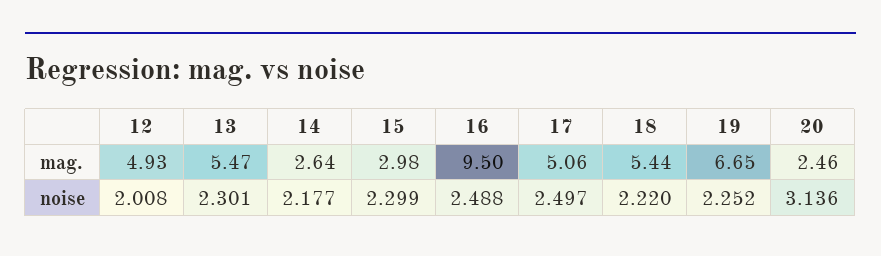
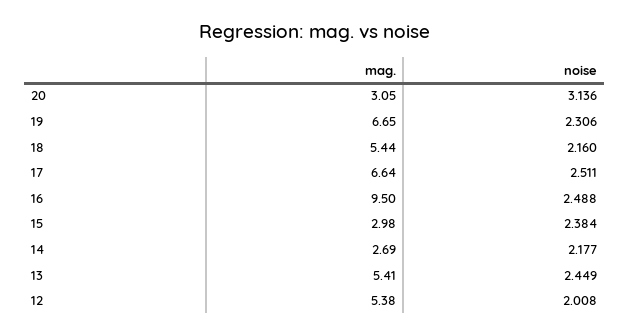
12, mag.: 4.93 -> 5.38
13, mag.: 5.47 -> 5.41
14, mag.: 2.64 -> 2.69
17, mag.: 5.06 -> 6.64
20, mag.: 2.46 -> 3.05
13, noise: 2.301 -> 2.449
15, noise: 2.299 -> 2.384
17, noise: 2.497 -> 2.511
18, noise: 2.22 -> 2.16
19, noise: 2.252 -> 2.306

